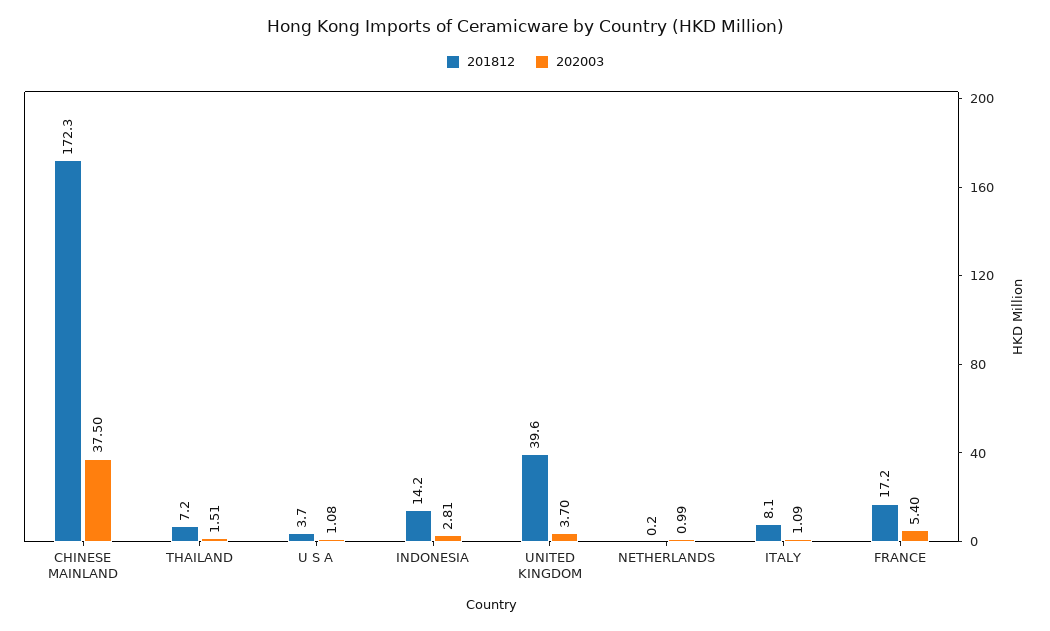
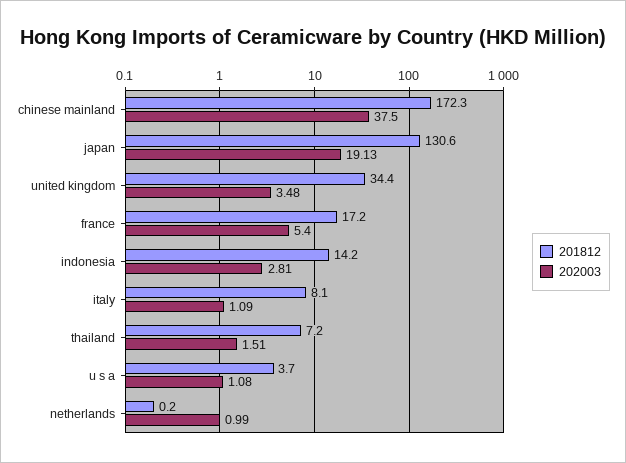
201812, UNITED KINGDOM: 39.6 -> 34.4
202003, UNITED KINGDOM: 3.7 -> 3.48
201812, japan: none -> 130.6
202003, japan: none -> 19.13

